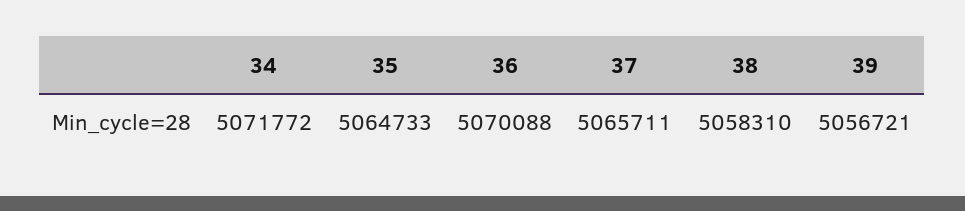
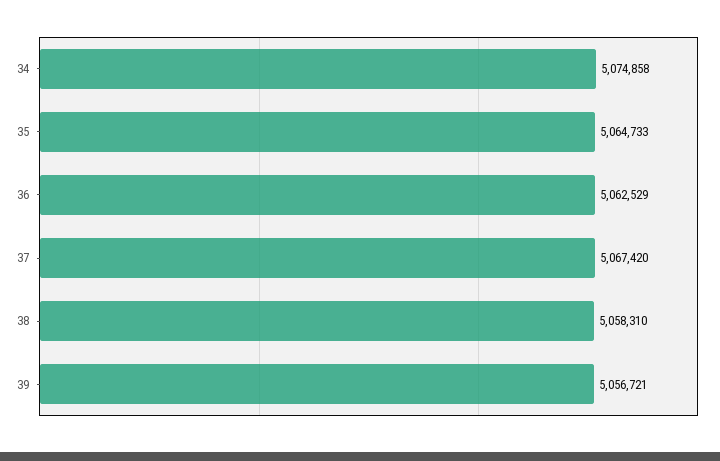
34: 5071772 -> 5074858
36: 5070088 -> 5062529
37: 5065711 -> 5067420

